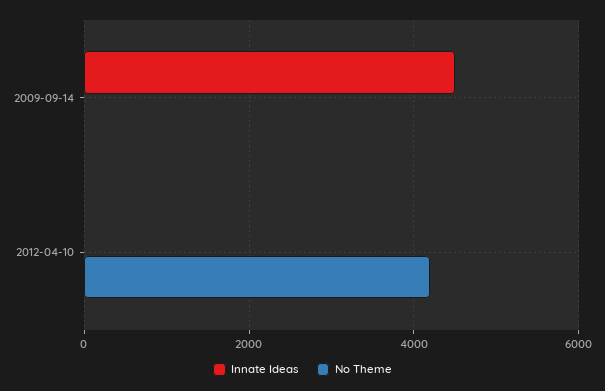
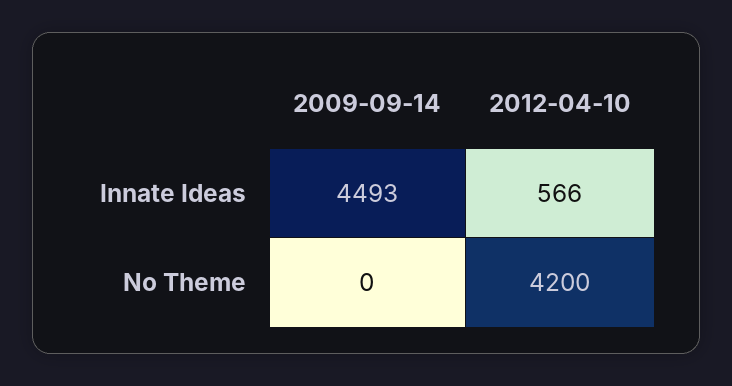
Innate Ideas, 2012-04-10: 0 -> 566

